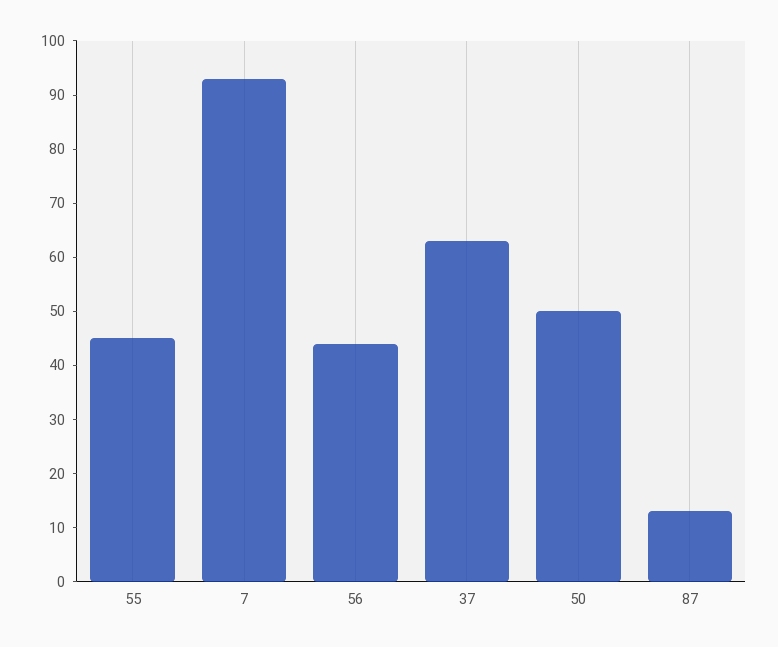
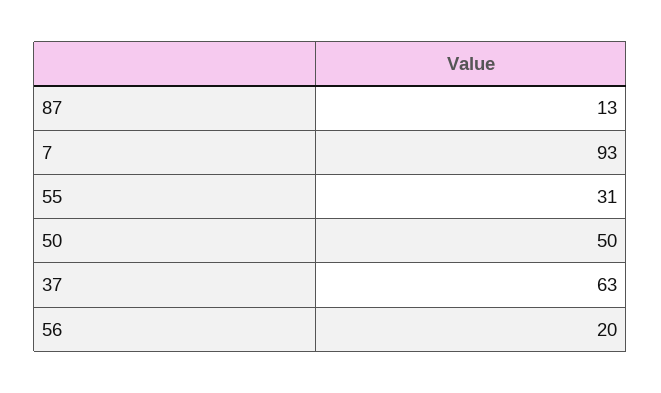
55: 45 -> 31
56: 45 -> 20

